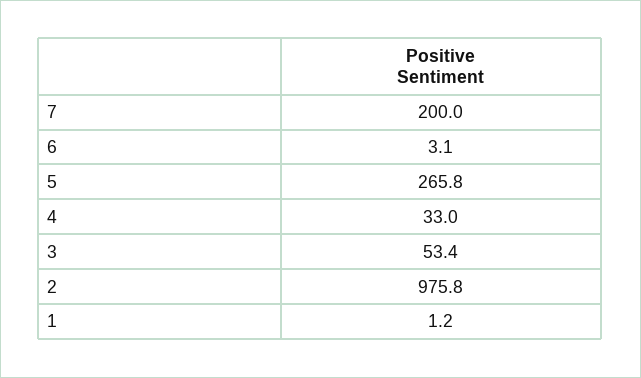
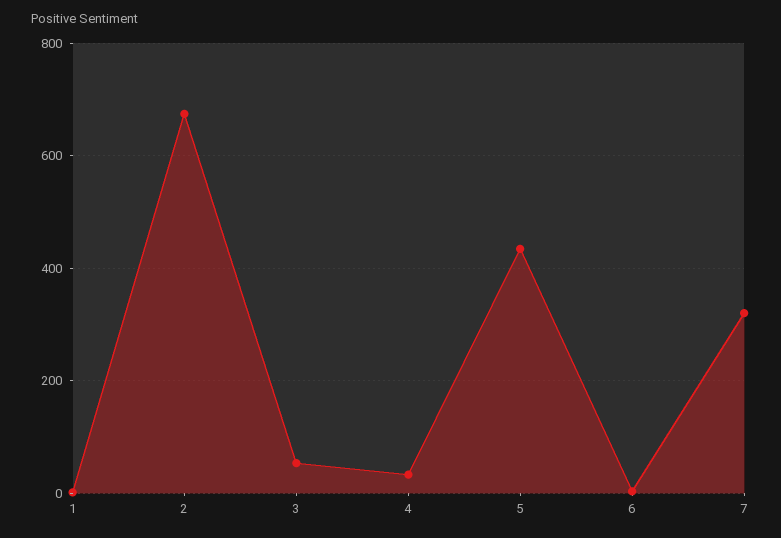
7: 200 -> 320
5: 265.8 -> 440
2: 975.8 -> 680

